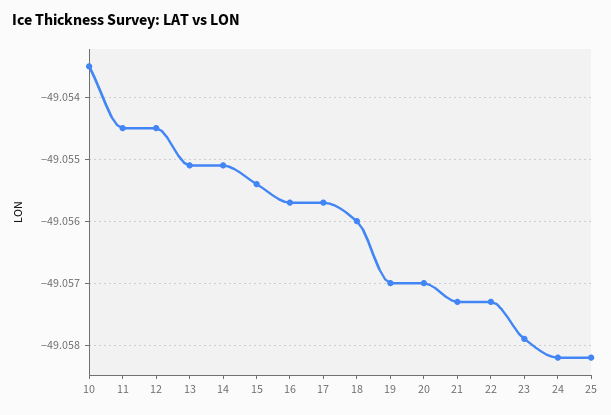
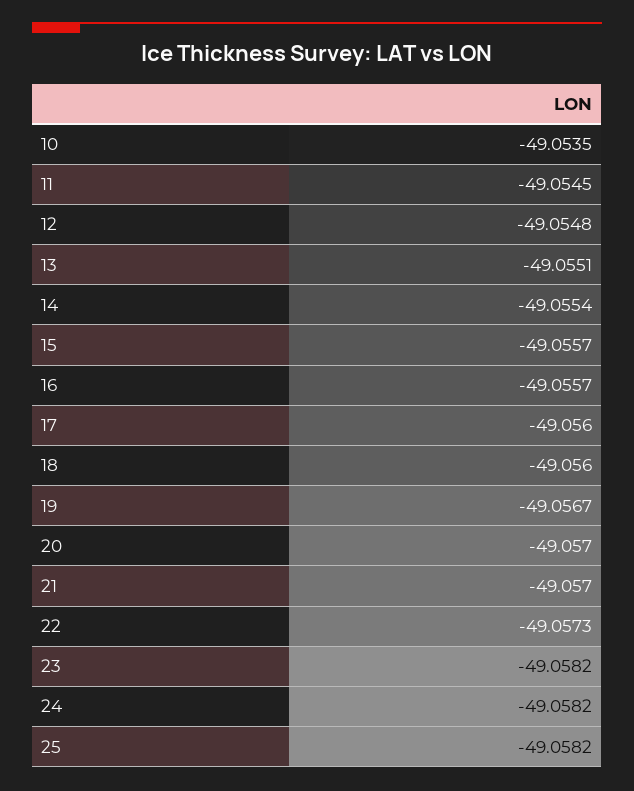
12: -49.0545 -> -49.0548
14: -49.0551 -> -49.0554
15: -49.0554 -> -49.0557
17: -49.0557 -> -49.056
19: -49.057 -> -49.0567
21: -49.0573 -> -49.057
23: -49.0579 -> -49.0582

